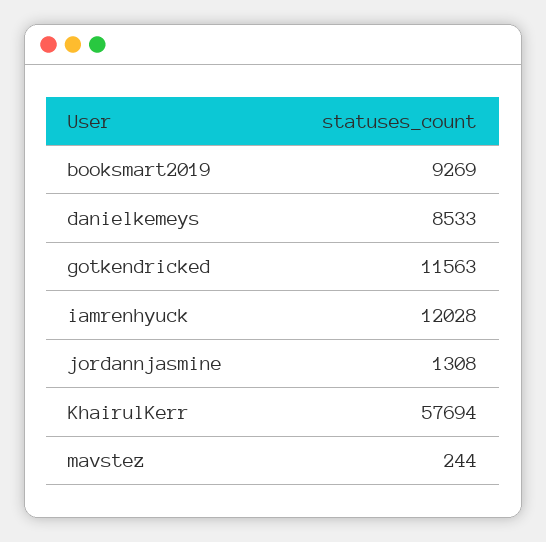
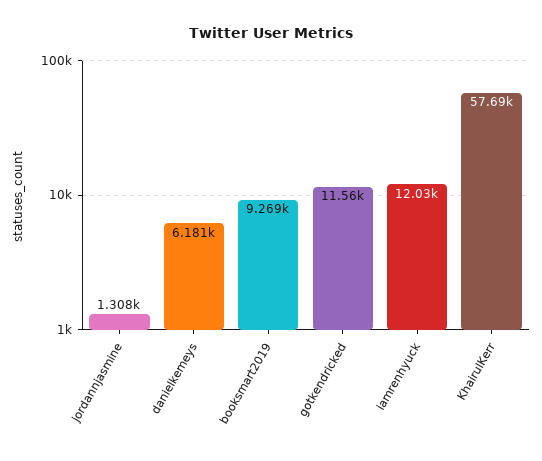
danielkemeys: 8533 -> 6181
mavstez: 244 -> none

